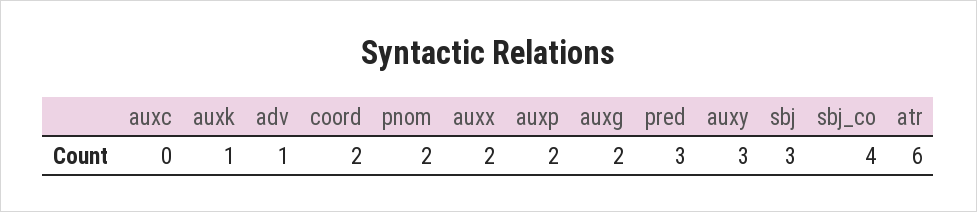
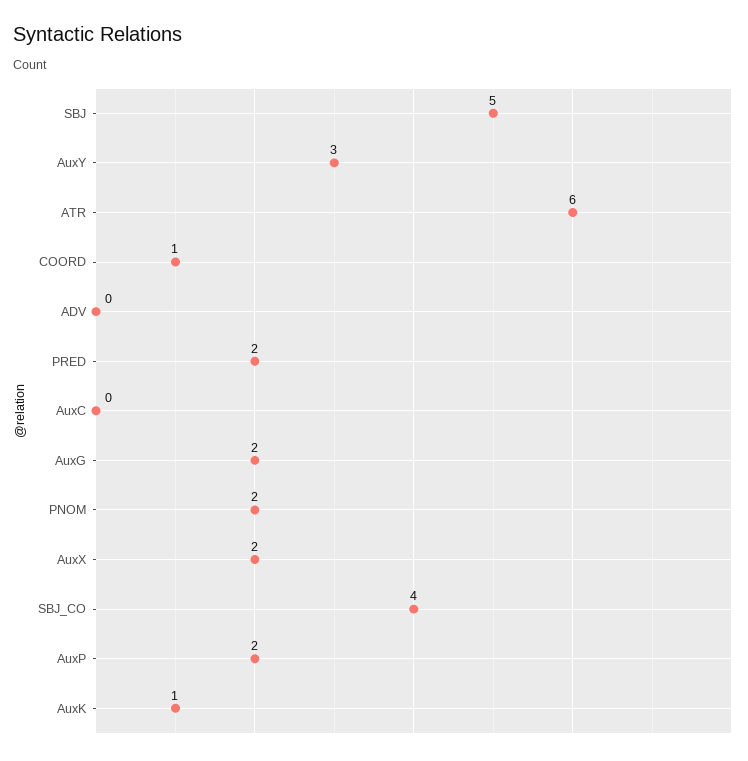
adv: 1 -> 0
coord: 2 -> 1
pred: 3 -> 2
sbj: 3 -> 5

